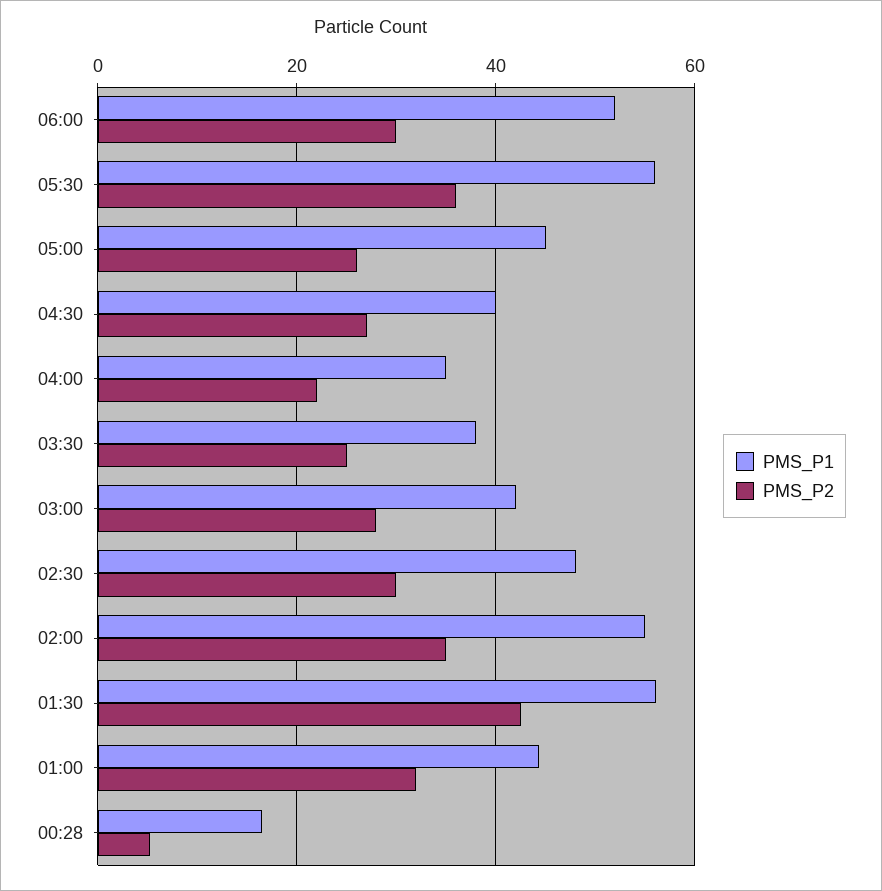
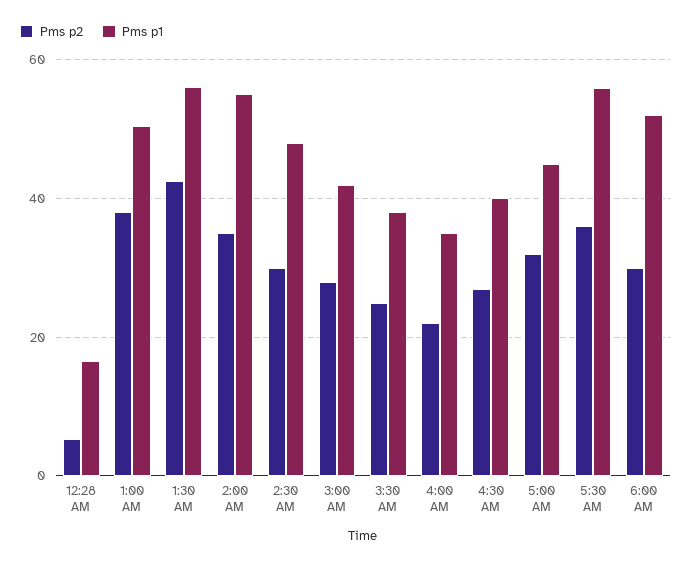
PMS_P2, 05:00: 26 -> 32
PMS_P1, 01:00: 44 -> 50
PMS_P2, 01:00: 32 -> 38

